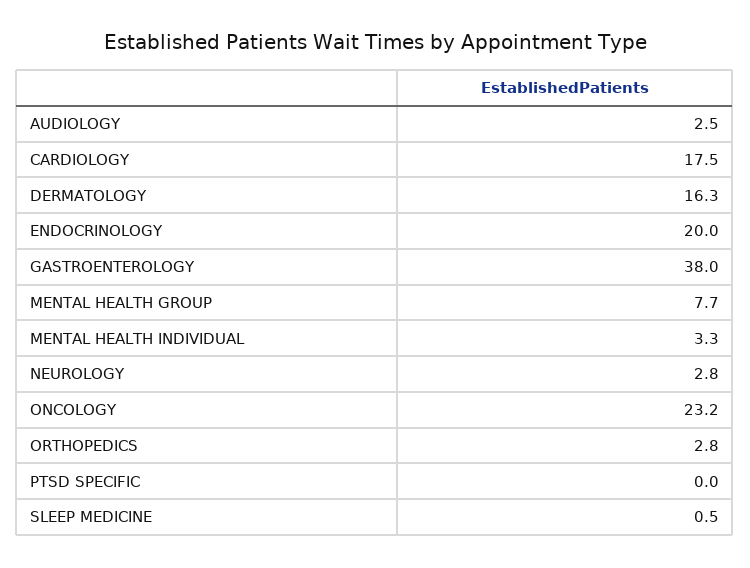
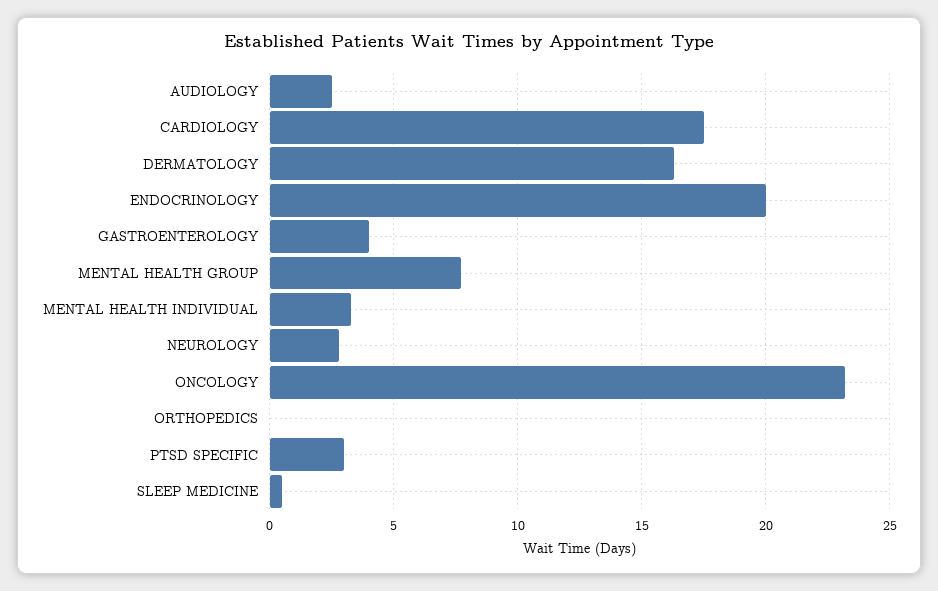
GASTROENTEROLOGY: 38 -> 4
ORTHOPEDICS: 2.8 -> 0
PTSD SPECIFIC: 0 -> 3

